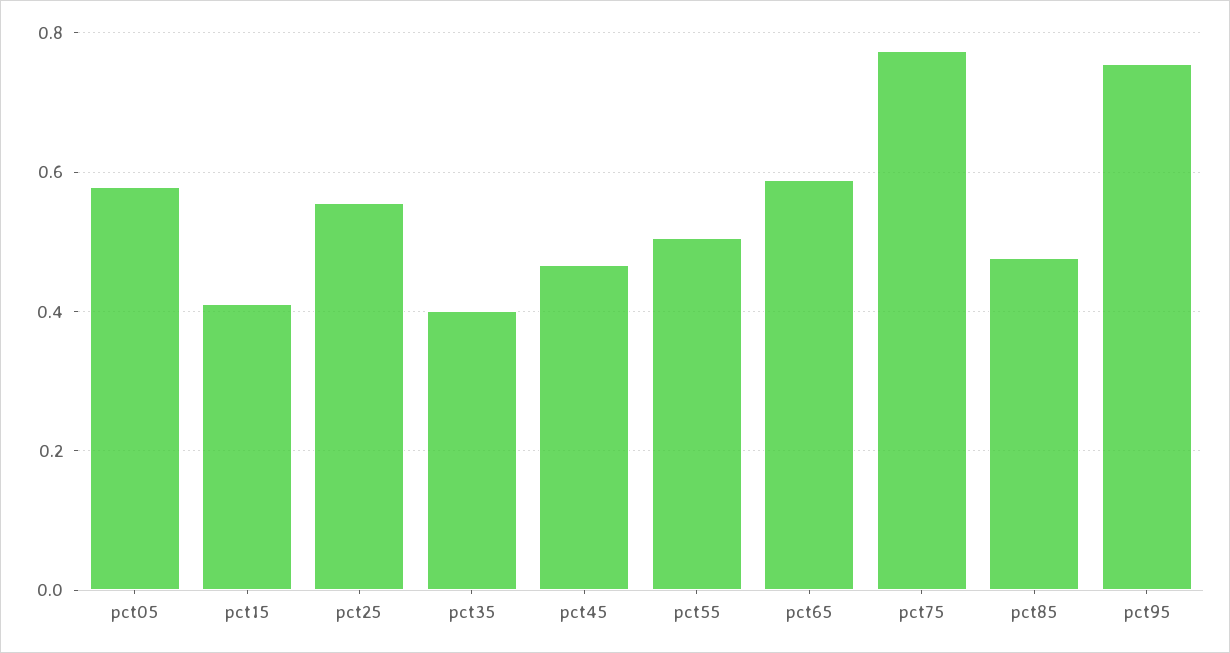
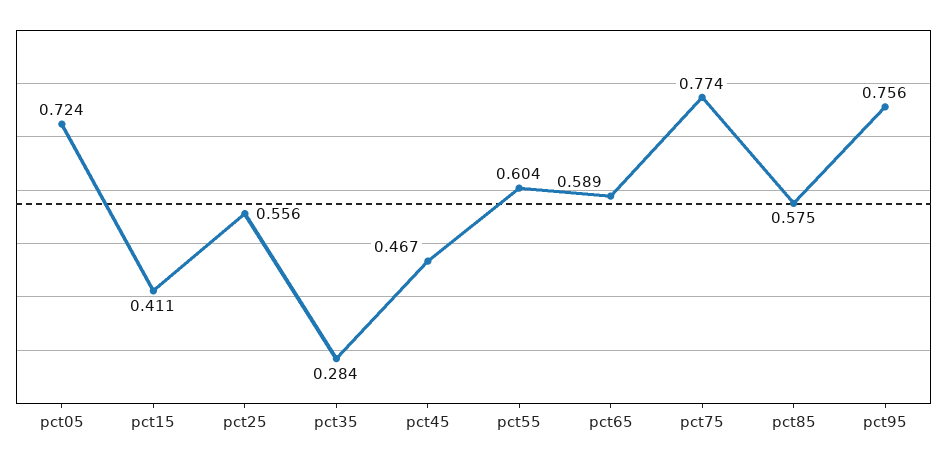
pct05: 0.58 -> 0.724
pct35: 0.4 -> 0.284
pct55: 0.5 -> 0.604
pct85: 0.48 -> 0.575

